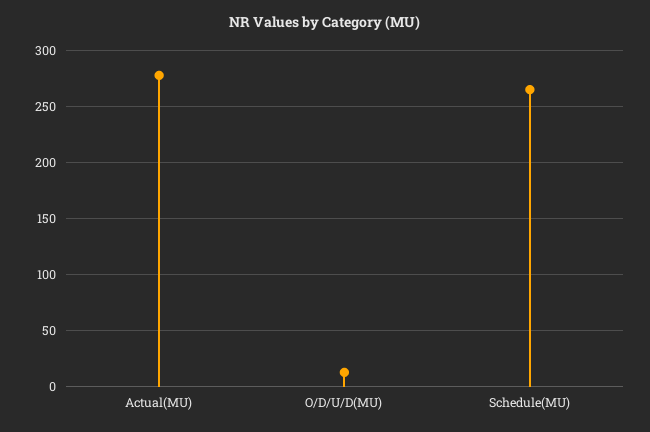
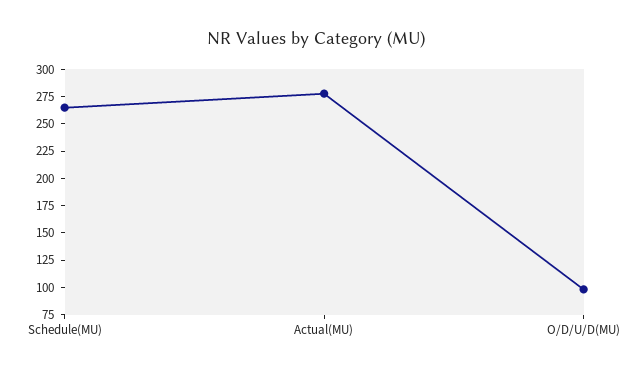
O/D/U/D(MU): 10 -> 100

